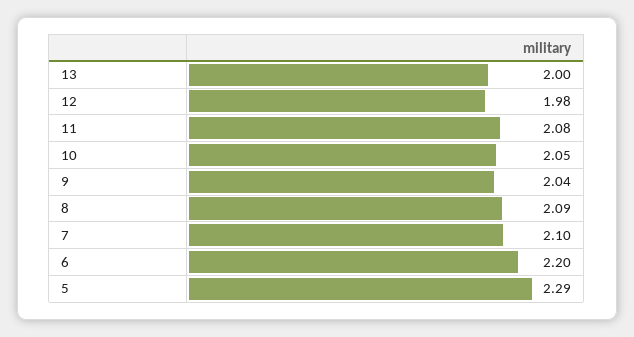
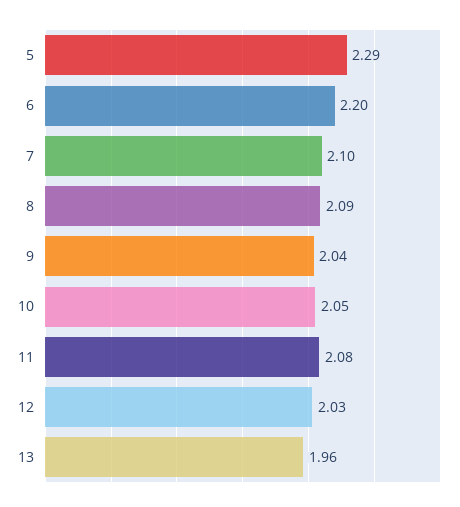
13: 2 -> 1.96
12: 1.98 -> 2.03

